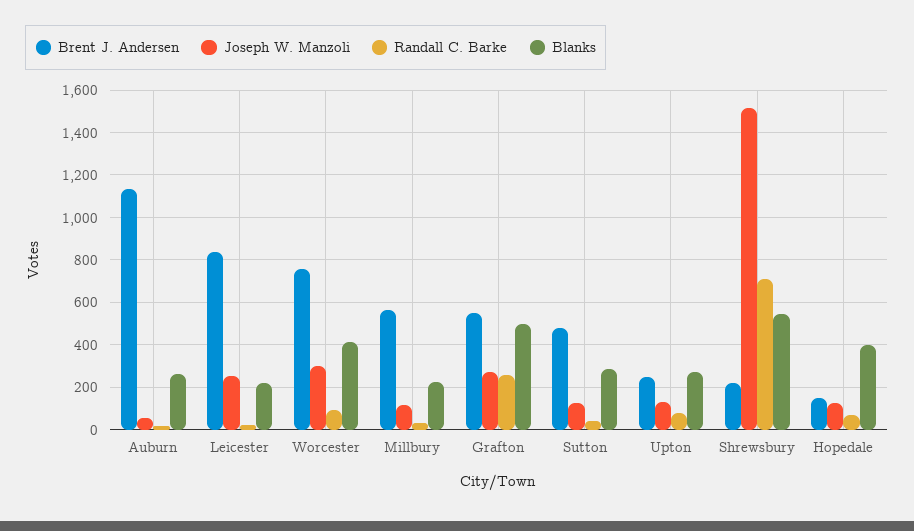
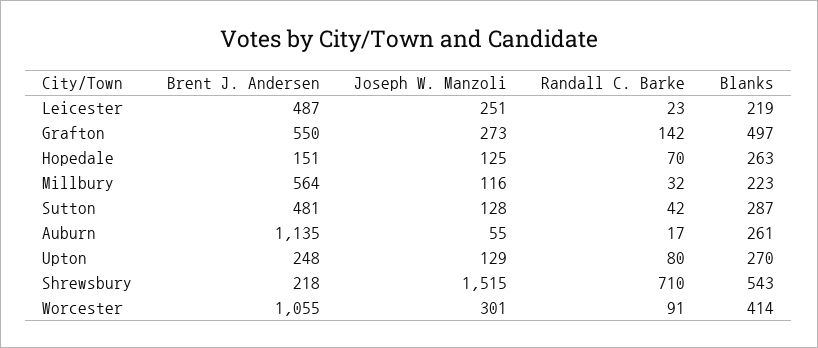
Brent J. Andersen, Leicester: 850 -> 487
Brent J. Andersen, Worcester: 750 -> 1055
Randall C. Barke, Grafton: 250 -> 142
Blanks, Hopedale: 400 -> 263

